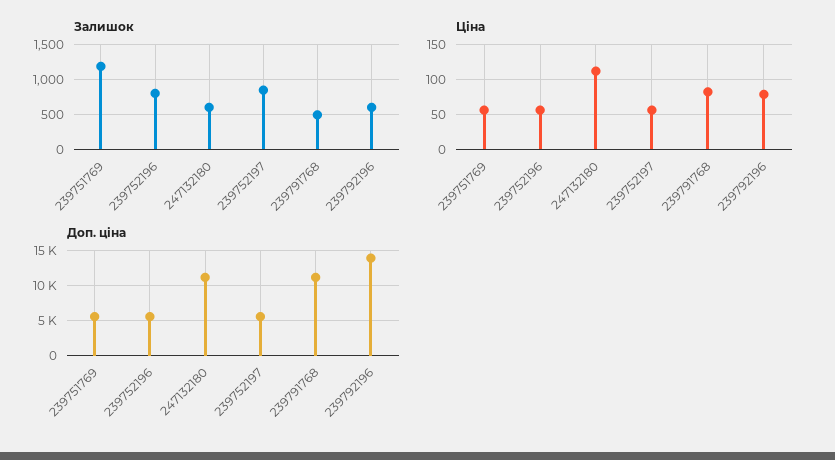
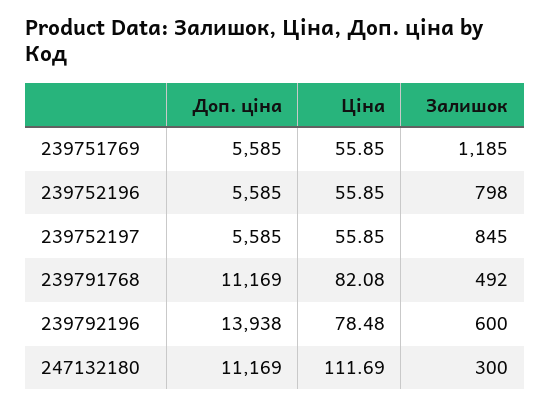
Залишок, 247132180: 600 -> 300

